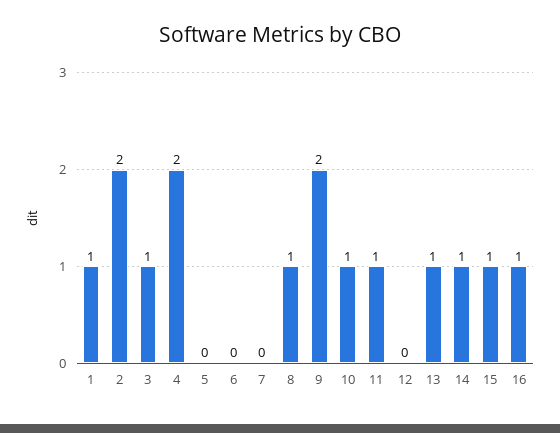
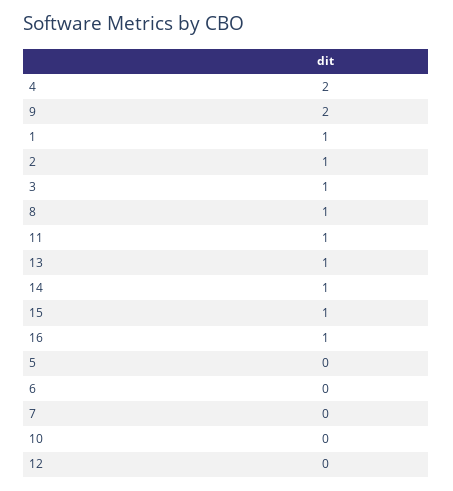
2: 2 -> 1
10: 1 -> 0

